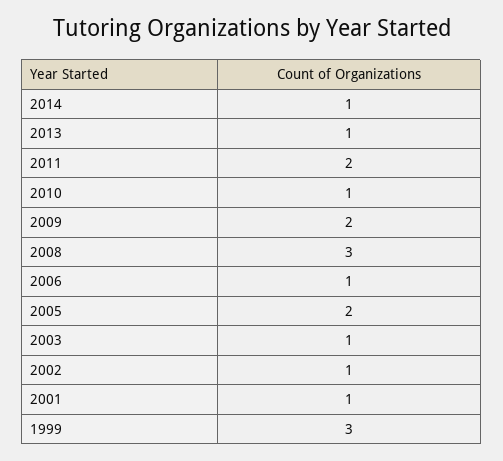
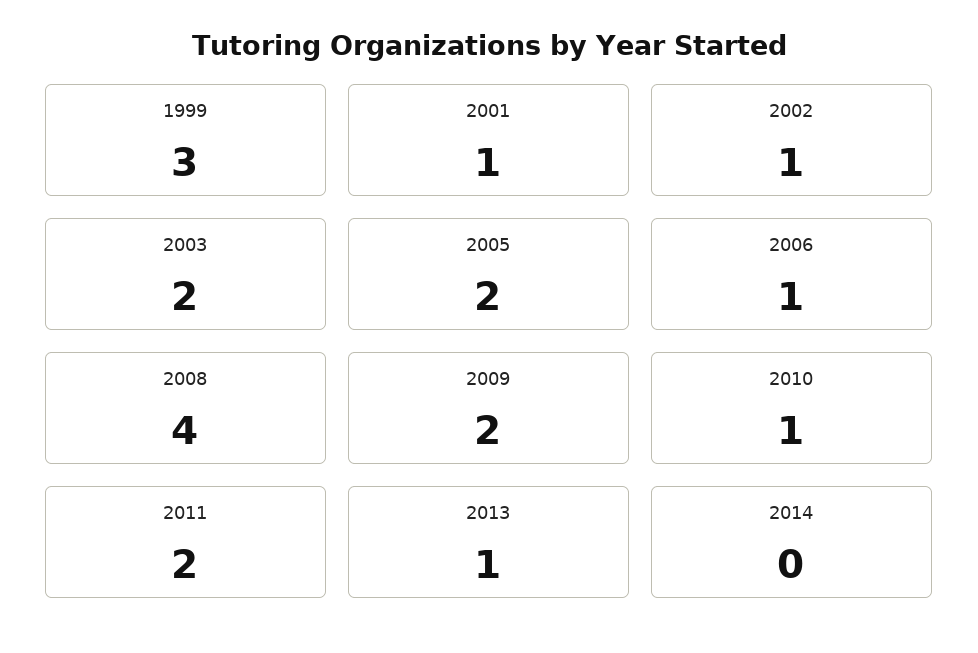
2014: 1 -> 0
2008: 3 -> 4
2003: 1 -> 2

